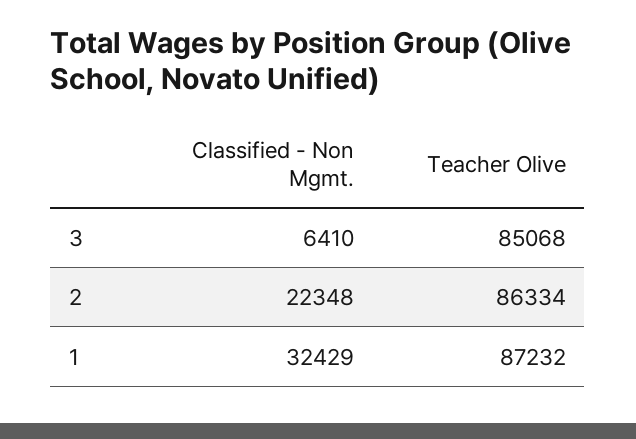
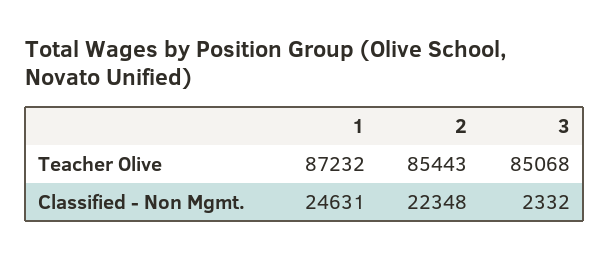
Classified - Non Mgmt., 3: 6410 -> 2332
Teacher Olive, 2: 86334 -> 85443
Classified - Non Mgmt., 1: 32429 -> 24631

